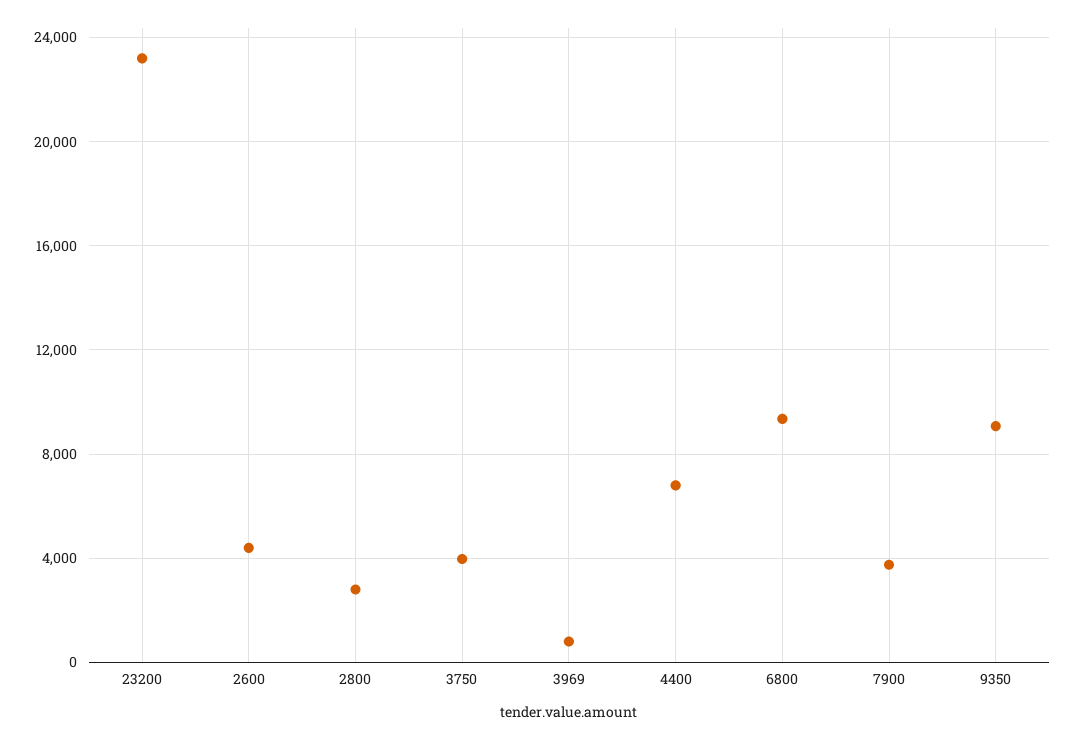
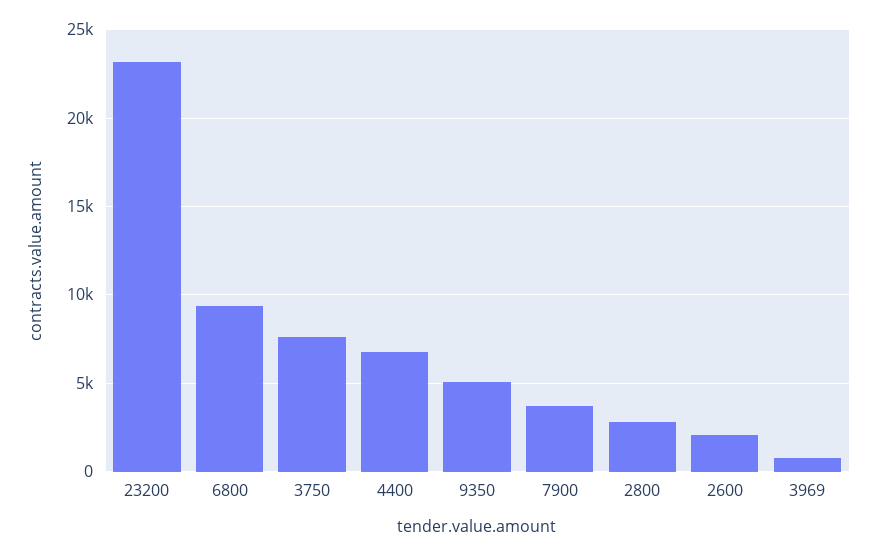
2600: 4500 -> 2000
3750: 4000 -> 7500
9350: 9000 -> 5000

